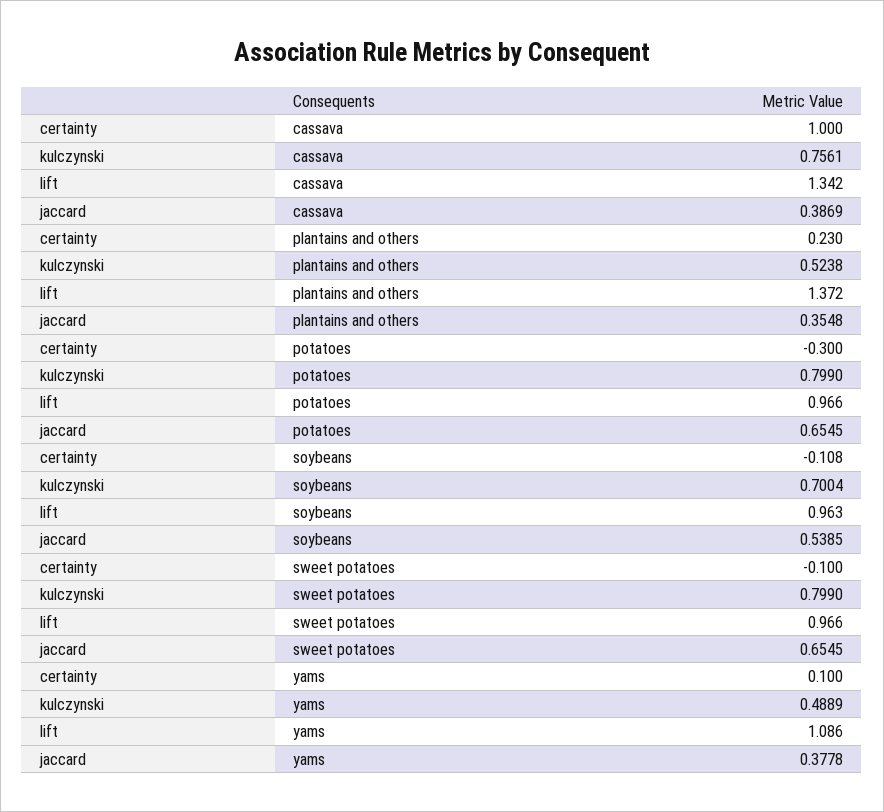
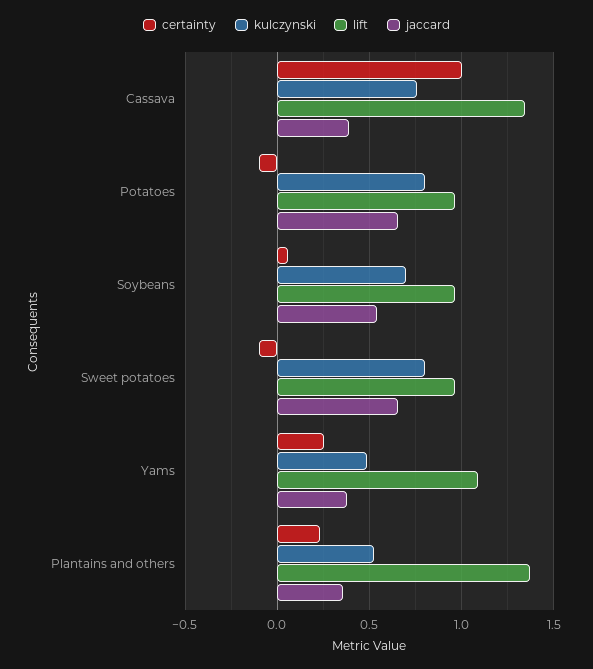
certainty, potatoes: -0.3 -> -0.1
certainty, soybeans: -0.108 -> 0.05
certainty, yams: 0.1 -> 0.25

